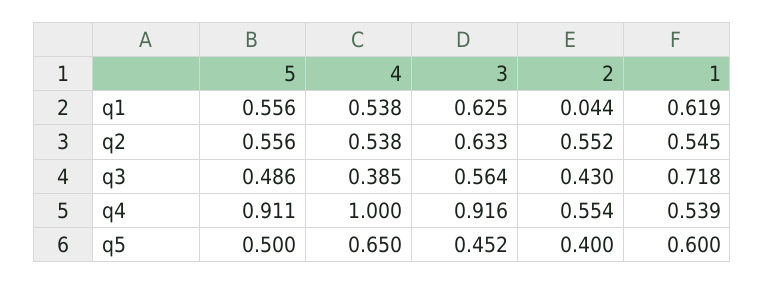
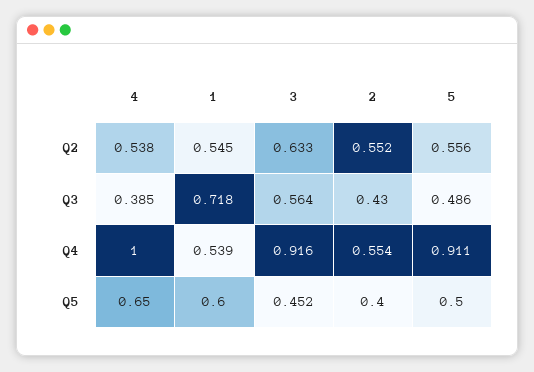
5, q1: 0.556 -> none
4, q1: 0.538 -> none
3, q1: 0.625 -> none
2, q1: 0.044 -> none
1, q1: 0.619 -> none

